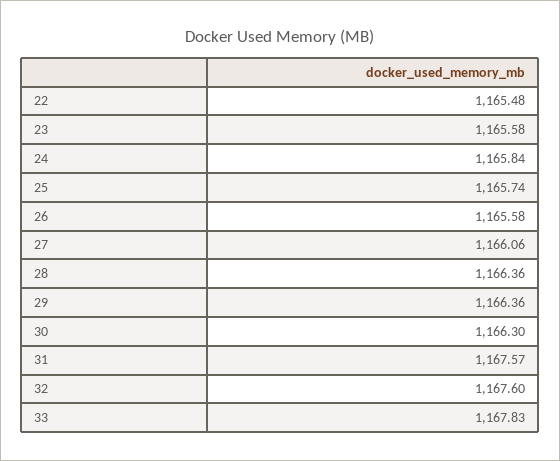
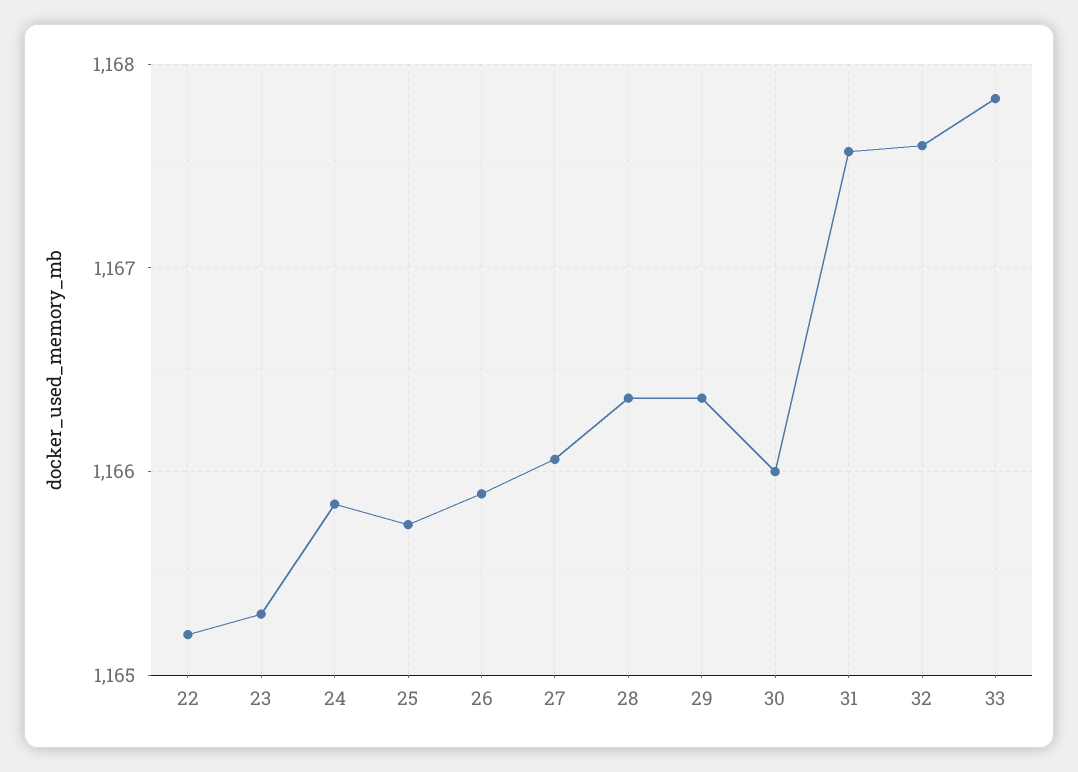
22: 1165.48 -> 1165.2
23: 1165.58 -> 1165.3
26: 1165.58 -> 1165.9
30: 1166.3 -> 1166

